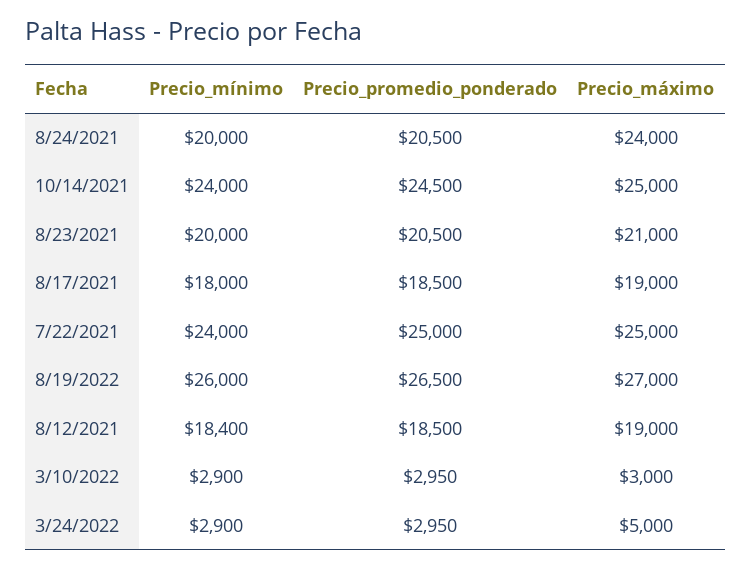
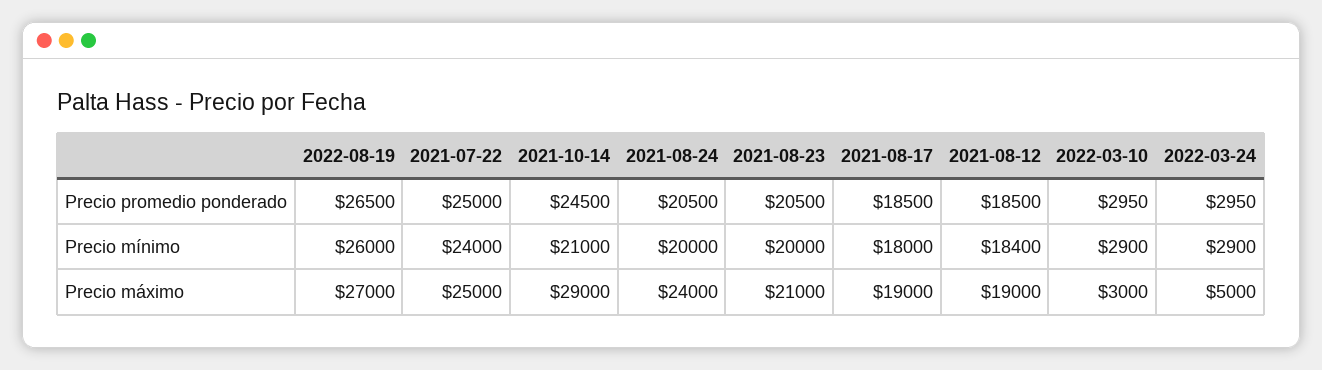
Precio_mínimo, 10/14/2021: 24000 -> 21000
Precio_máximo, 10/14/2021: 25000 -> 29000

